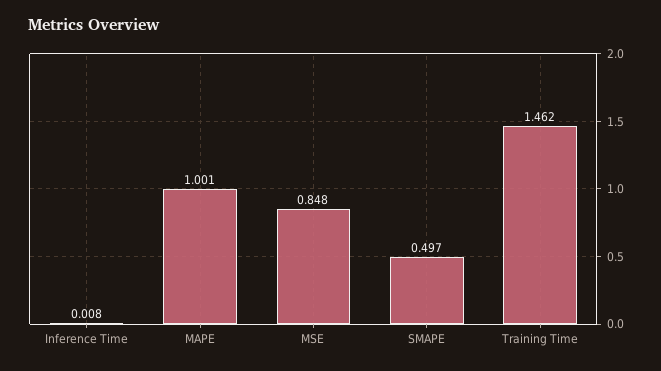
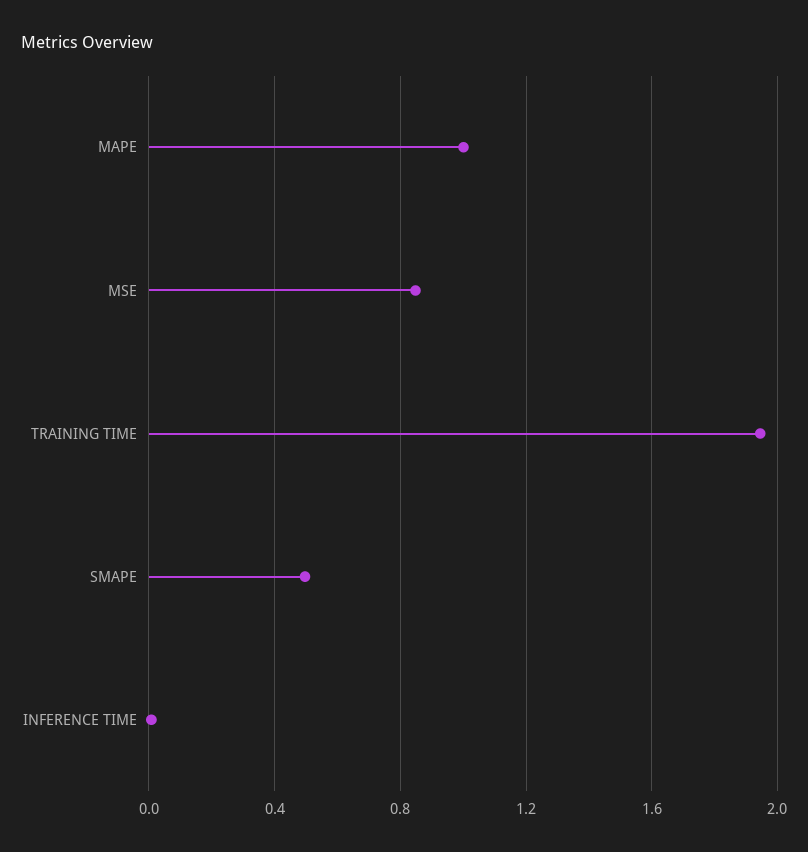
Training Time: 1.462 -> 1.95

